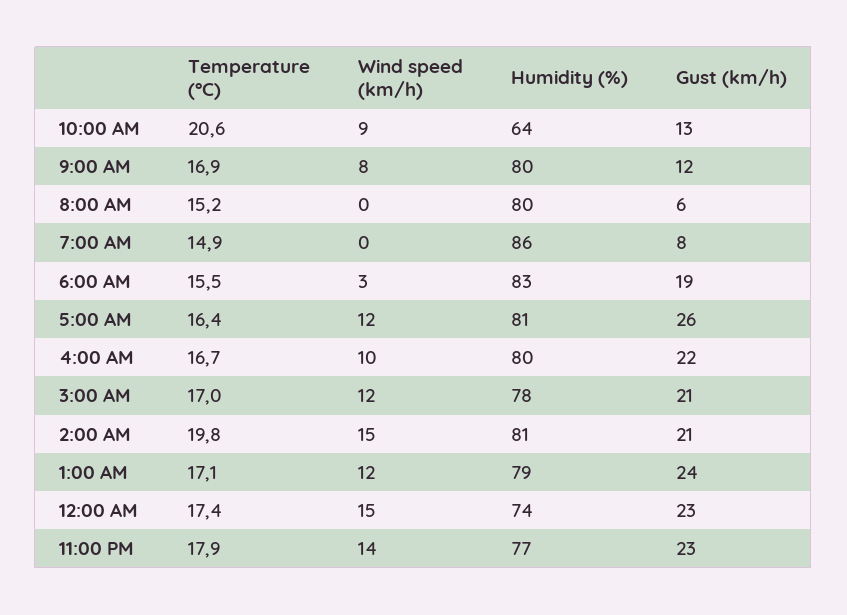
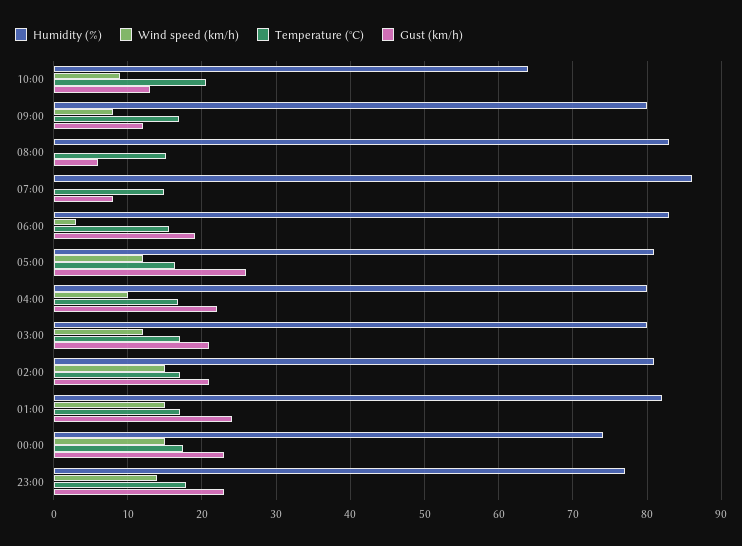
Humidity (%), 8:00 AM: 80 -> 83
Humidity (%), 3:00 AM: 78 -> 80
Temperature (°C), 2:00 AM: 19.8 -> 17
Wind speed (km/h), 1:00 AM: 12 -> 15
Humidity (%), 1:00 AM: 79 -> 82

